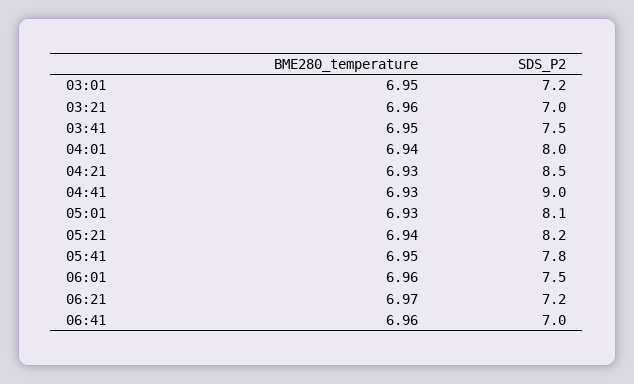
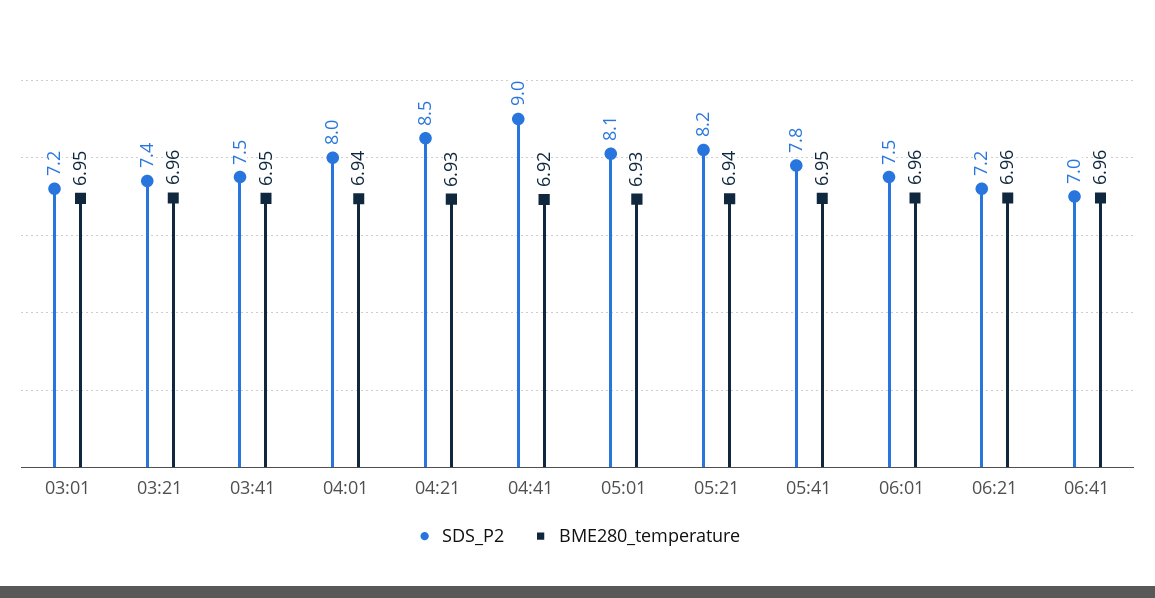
SDS_P2, 03:21: 7 -> 7.4
BME280_temperature, 04:41: 6.93 -> 6.92
BME280_temperature, 06:21: 6.97 -> 6.96

